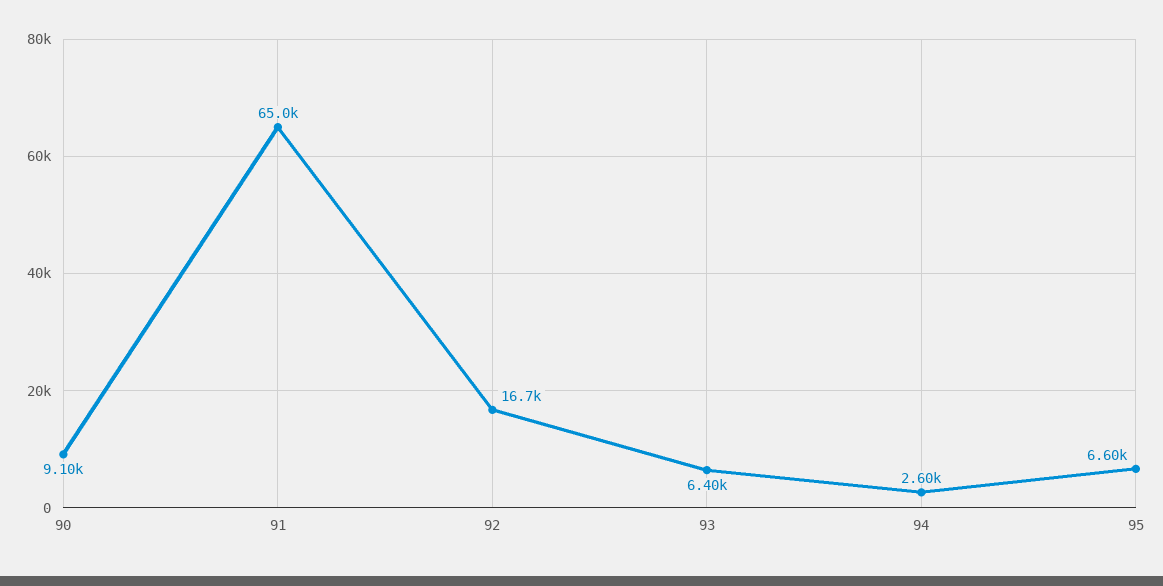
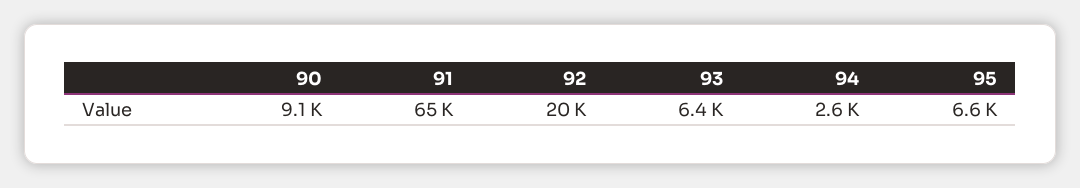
92: 16700 -> 20000

